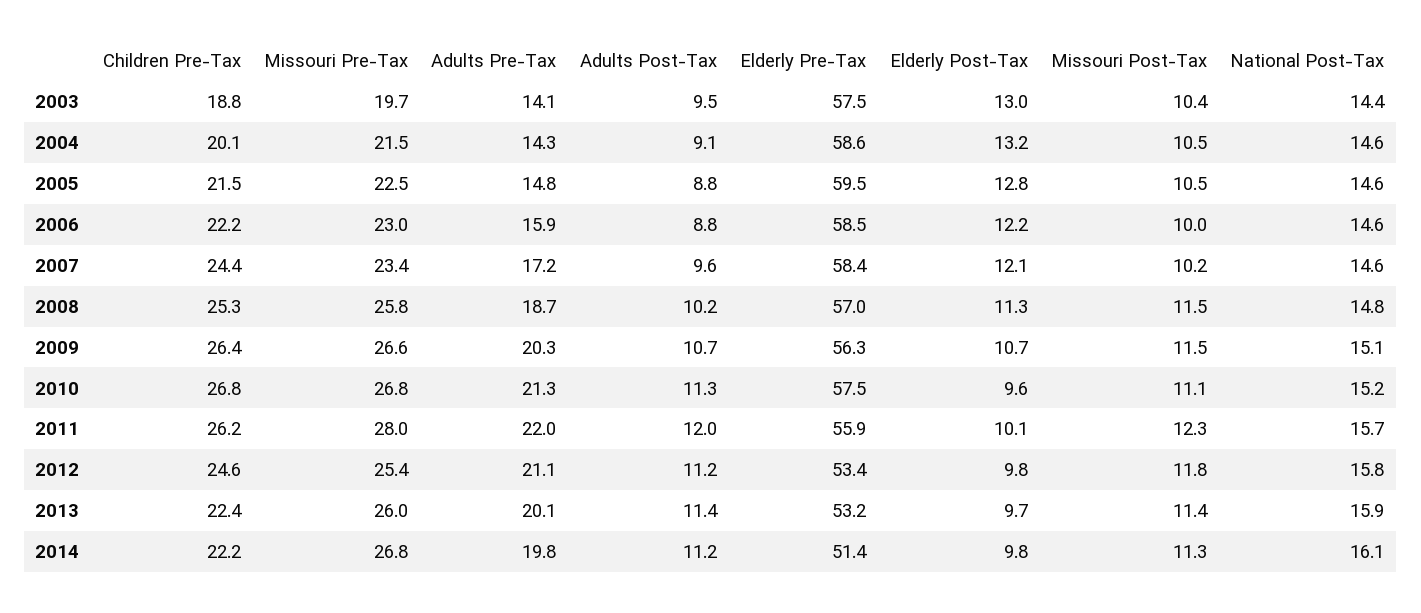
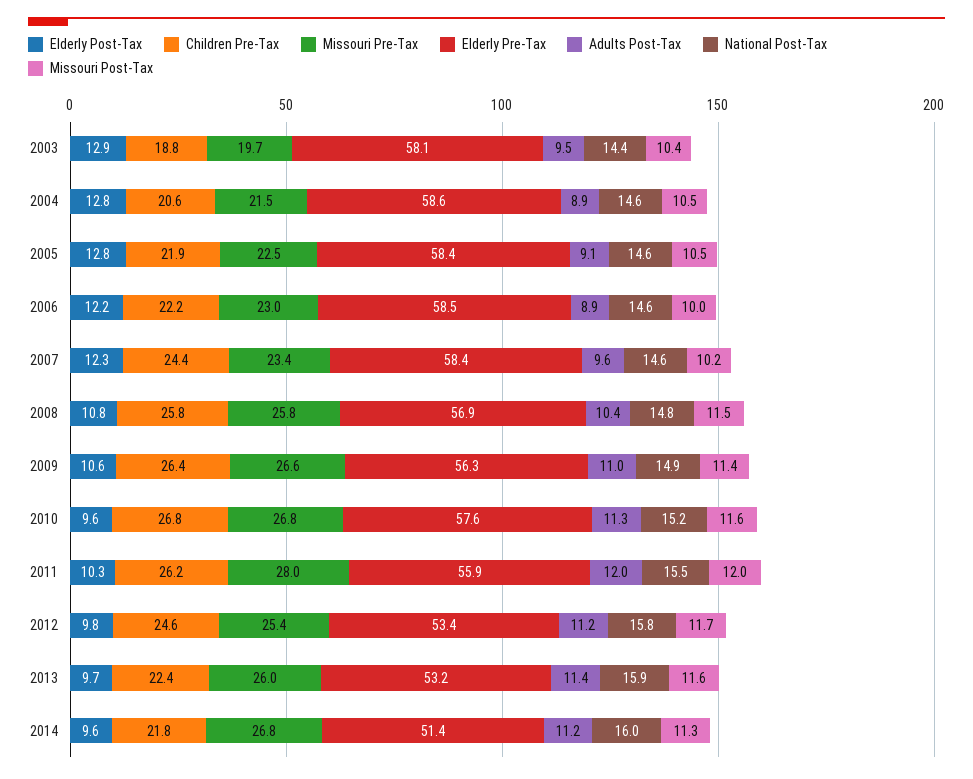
Adults Pre-Tax, 2003: 14.1 -> none
Elderly Pre-Tax, 2003: 57.5 -> 58.1
Elderly Post-Tax, 2003: 13 -> 12.9
Children Pre-Tax, 2004: 20.1 -> 20.6
Adults Pre-Tax, 2004: 14.3 -> none
Adults Post-Tax, 2004: 9.1 -> 8.9
Elderly Post-Tax, 2004: 13.2 -> 12.8
Children Pre-Tax, 2005: 21.5 -> 21.9
Adults Pre-Tax, 2005: 14.8 -> none
Adults Post-Tax, 2005: 8.8 -> 9.1
Elderly Pre-Tax, 2005: 59.5 -> 58.4
Adults Pre-Tax, 2006: 15.9 -> none
Adults Post-Tax, 2006: 8.8 -> 8.9
Adults Pre-Tax, 2007: 17.2 -> none
Elderly Post-Tax, 2007: 12.1 -> 12.3
Children Pre-Tax, 2008: 25.3 -> 25.8
Adults Pre-Tax, 2008: 18.7 -> none
Adults Post-Tax, 2008: 10.2 -> 10.4
Elderly Pre-Tax, 2008: 57 -> 56.9
Elderly Post-Tax, 2008: 11.3 -> 10.8
Adults Pre-Tax, 2009: 20.3 -> none
Adults Post-Tax, 2009: 10.7 -> 11
Elderly Post-Tax, 2009: 10.7 -> 10.6
Missouri Post-Tax, 2009: 11.5 -> 11.4
National Post-Tax, 2009: 15.1 -> 14.9
Adults Pre-Tax, 2010: 21.3 -> none
Elderly Pre-Tax, 2010: 57.5 -> 57.6
Missouri Post-Tax, 2010: 11.1 -> 11.6
Adults Pre-Tax, 2011: 22 -> none
Elderly Post-Tax, 2011: 10.1 -> 10.3
Missouri Post-Tax, 2011: 12.3 -> 12
National Post-Tax, 2011: 15.7 -> 15.5
Adults Pre-Tax, 2012: 21.1 -> none
Missouri Post-Tax, 2012: 11.8 -> 11.7
Adults Pre-Tax, 2013: 20.1 -> none
Missouri Post-Tax, 2013: 11.4 -> 11.6
Children Pre-Tax, 2014: 22.2 -> 21.8
Adults Pre-Tax, 2014: 19.8 -> none
Elderly Post-Tax, 2014: 9.8 -> 9.6
National Post-Tax, 2014: 16.1 -> 16

